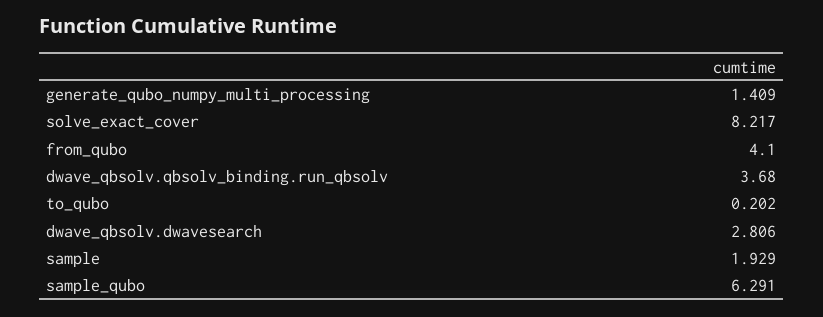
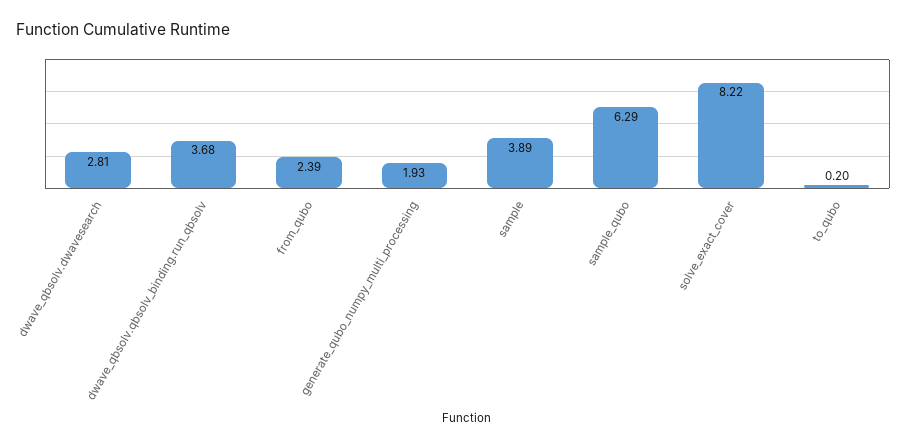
generate_qubo_numpy_multi_processing: 1.409 -> 1.93
from_qubo: 4.1 -> 2.39
sample: 1.929 -> 3.89

